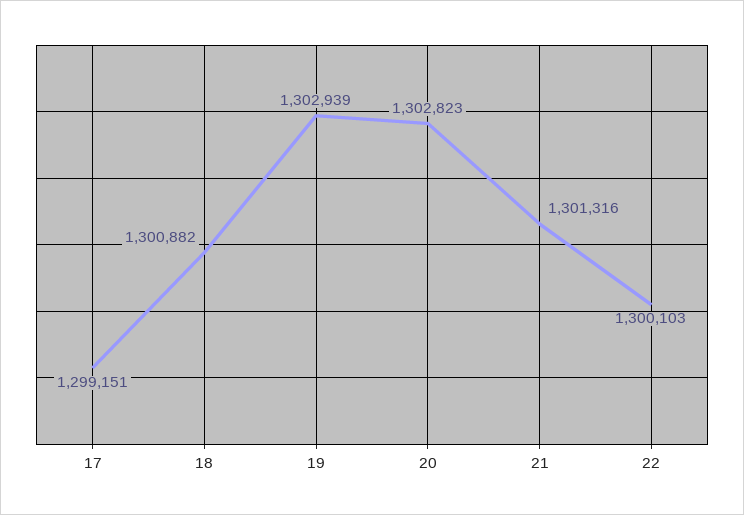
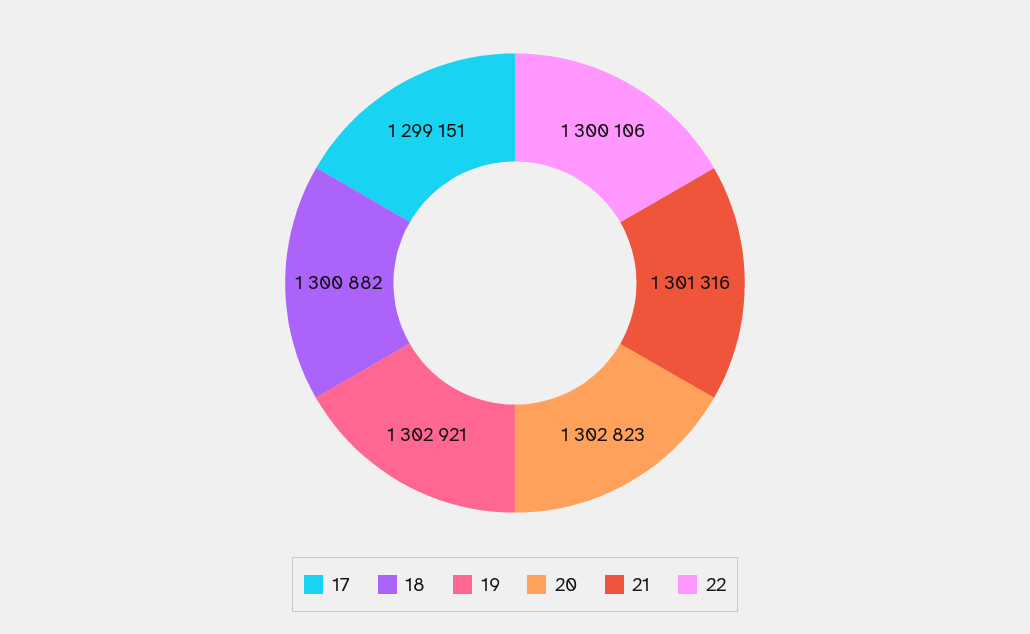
19: 1302939 -> 1302921
22: 1300103 -> 1300106

